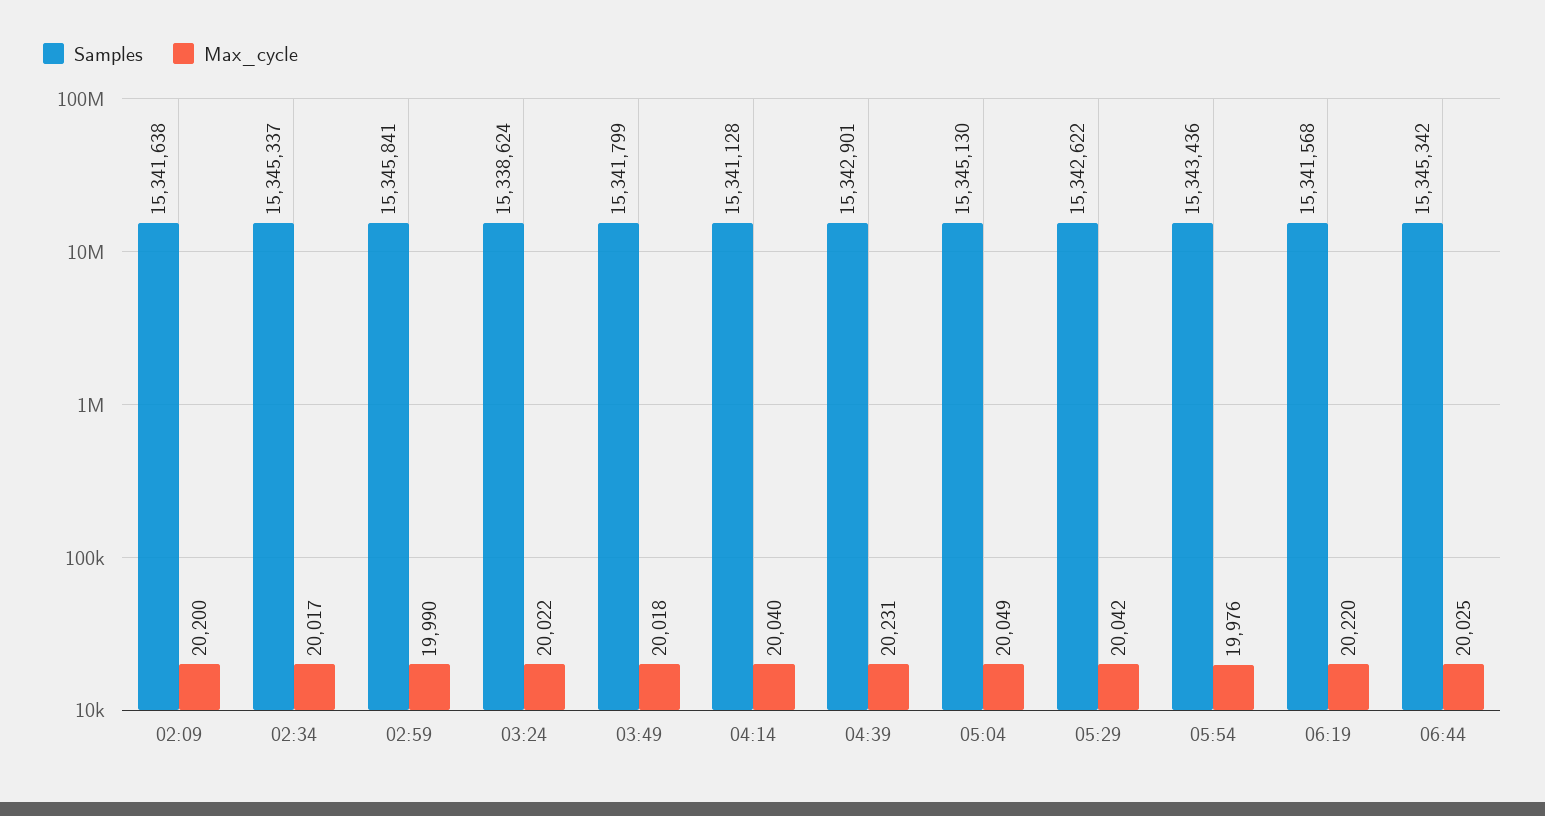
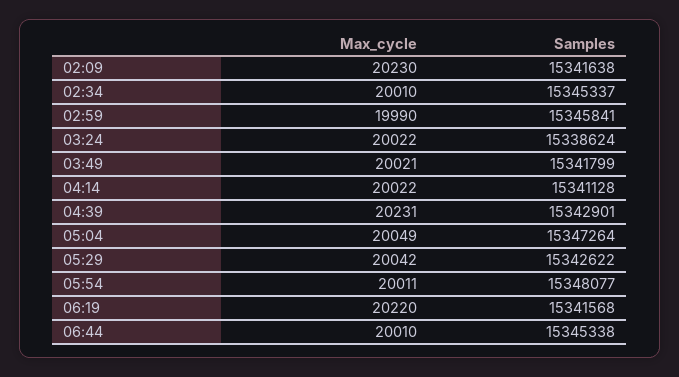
Max_cycle, 02:09: 20200 -> 20230
Max_cycle, 02:34: 20017 -> 20010
Max_cycle, 03:49: 20018 -> 20021
Max_cycle, 04:14: 20040 -> 20022
Samples, 05:04: 15345130 -> 15347264
Samples, 05:54: 15343436 -> 15348077
Max_cycle, 05:54: 19976 -> 20011
Samples, 06:44: 15345342 -> 15345338
Max_cycle, 06:44: 20025 -> 20010

